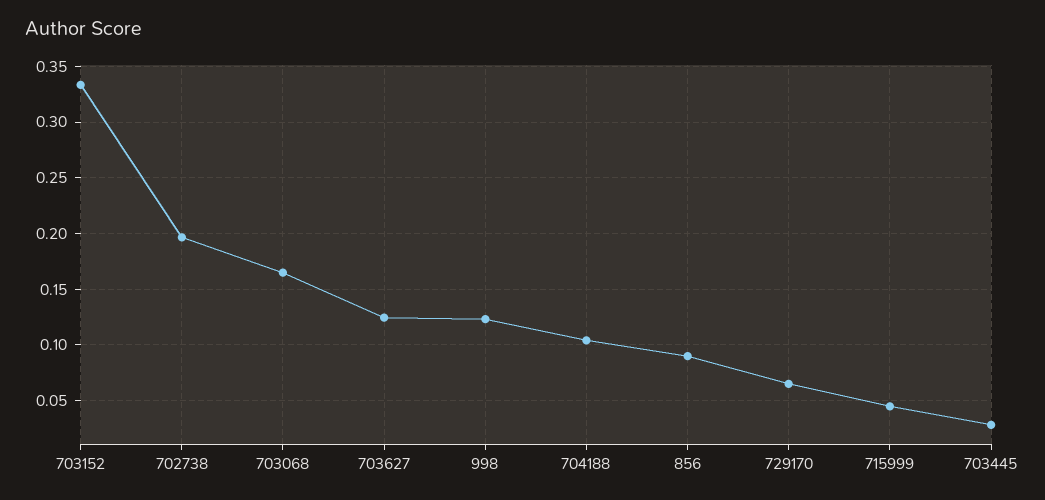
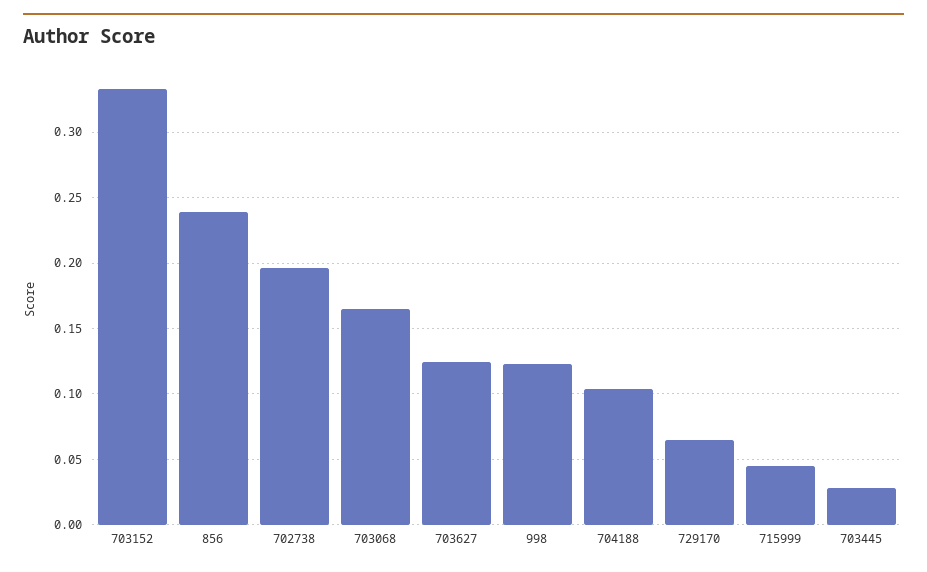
856: 0.09 -> 0.24

